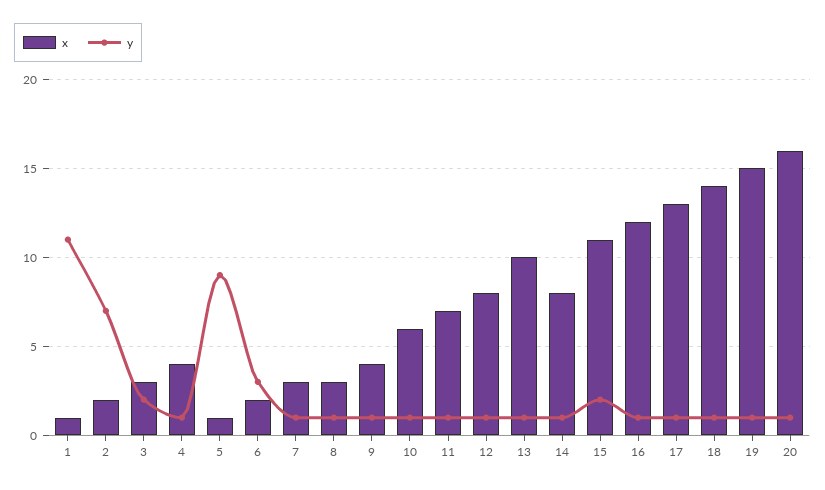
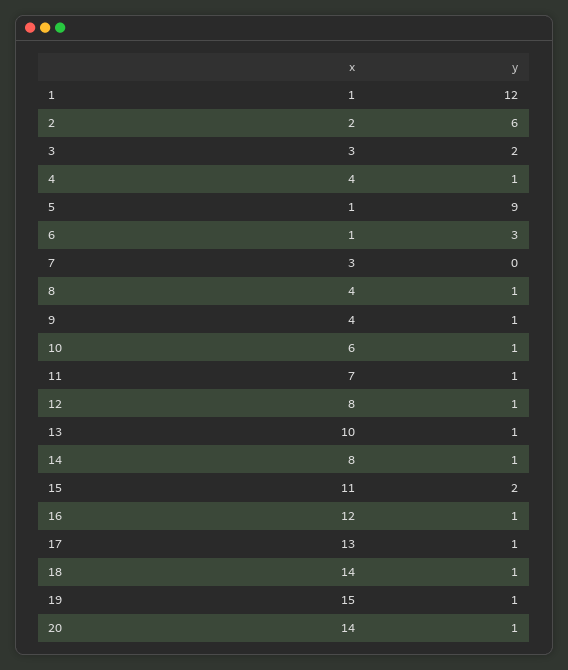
y, 1: 11 -> 12
y, 2: 7 -> 6
x, 6: 2 -> 1
y, 7: 1 -> 0
x, 8: 3 -> 4
x, 20: 16 -> 14

